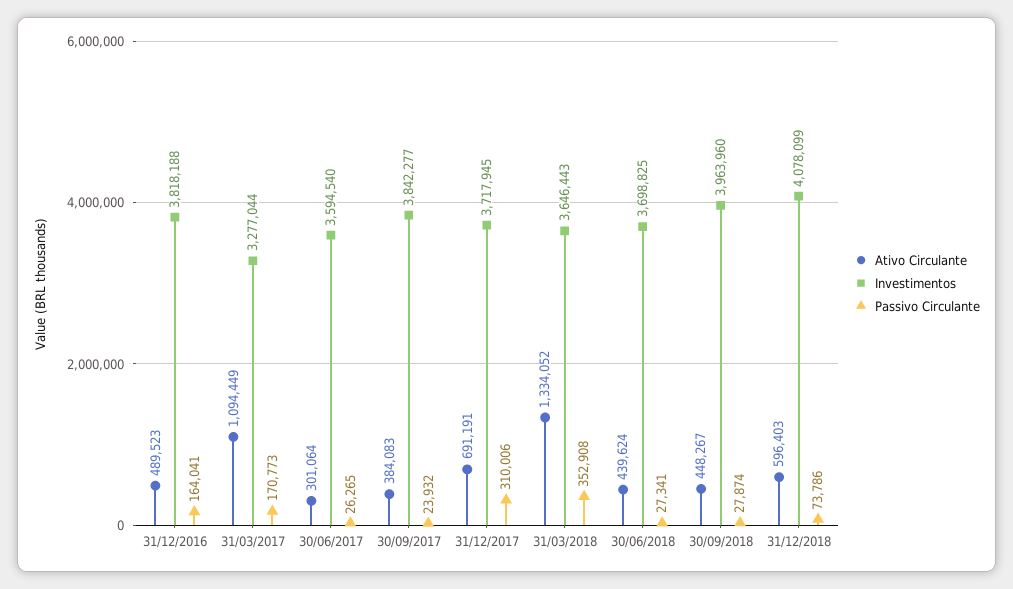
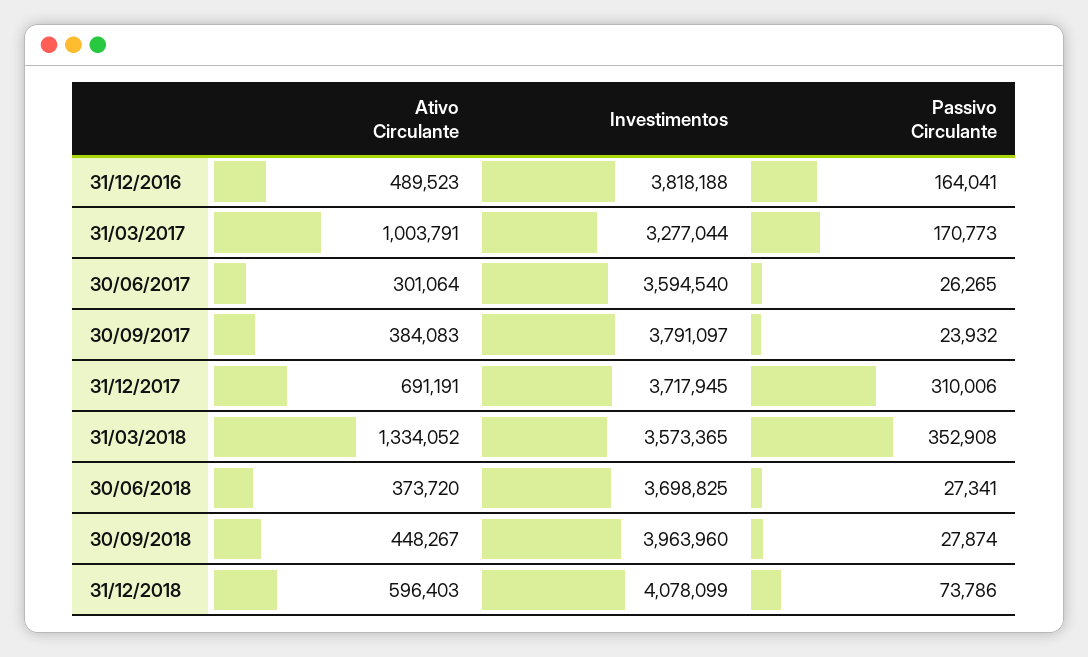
Ativo Circulante, 31/03/2017: 1094449 -> 1003791
Investimentos, 30/09/2017: 3842277 -> 3791097
Investimentos, 31/03/2018: 3646443 -> 3573365
Ativo Circulante, 30/06/2018: 439624 -> 373720

